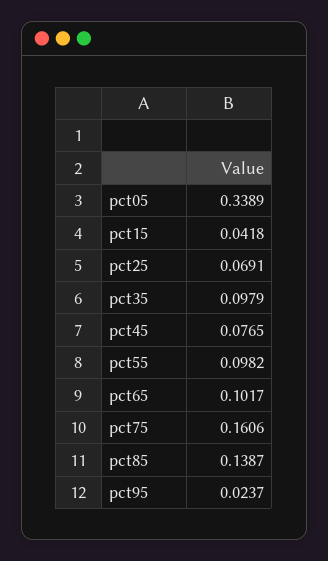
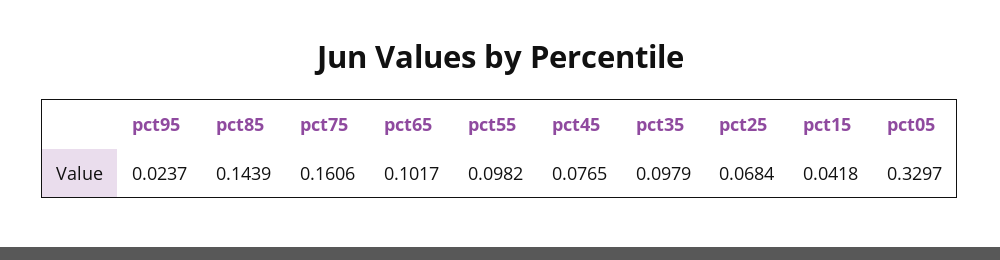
pct05: 0.3389 -> 0.3297
pct25: 0.0691 -> 0.0684
pct85: 0.1387 -> 0.1439

